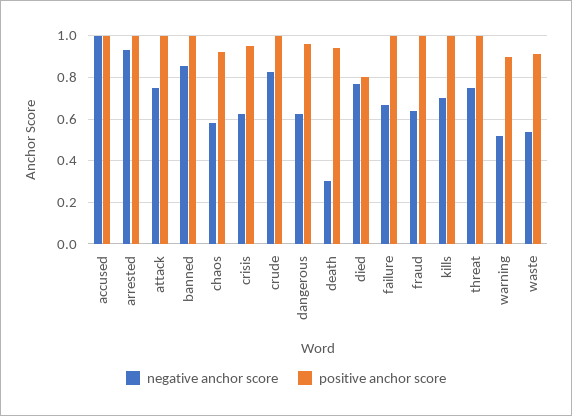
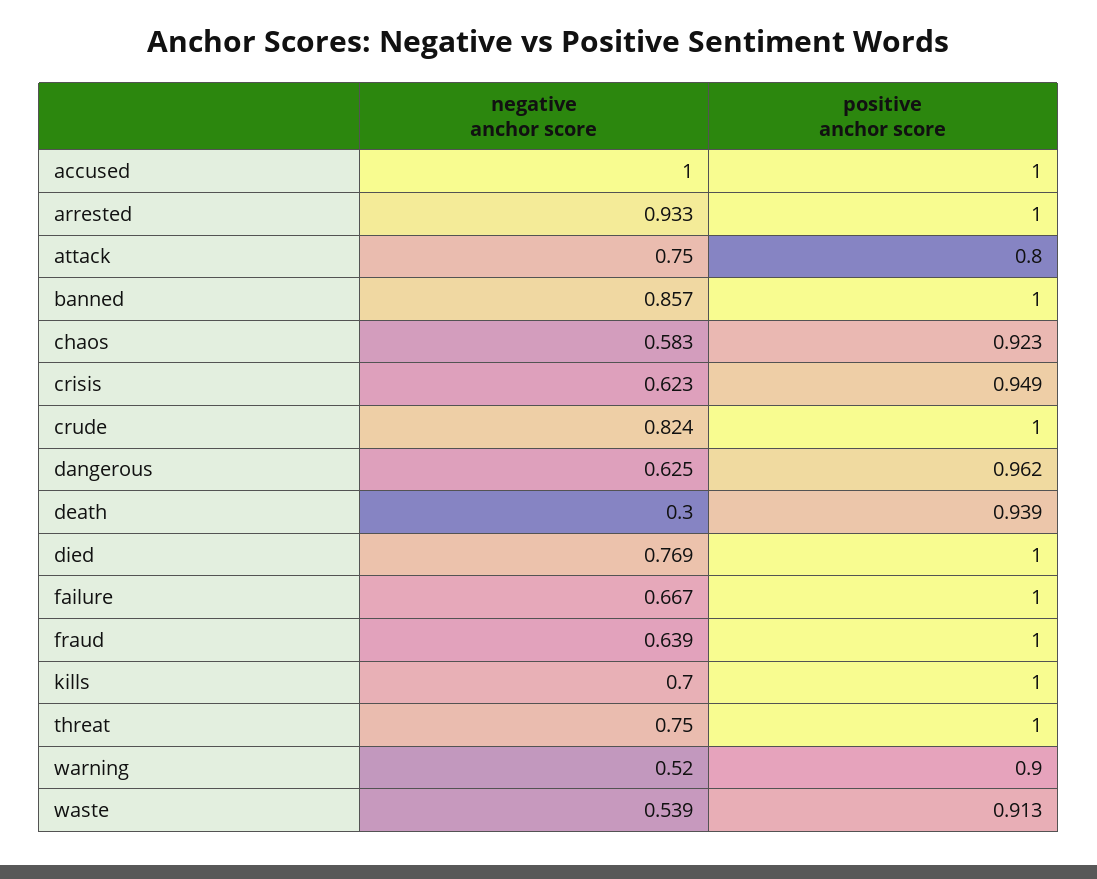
positive anchor score, attack: 1 -> 0.8
positive anchor score, died: 0.8 -> 1

